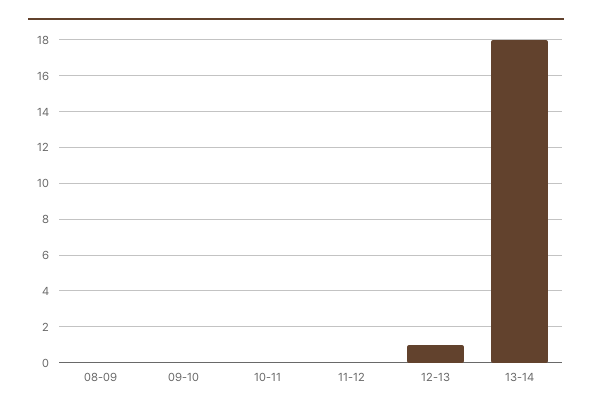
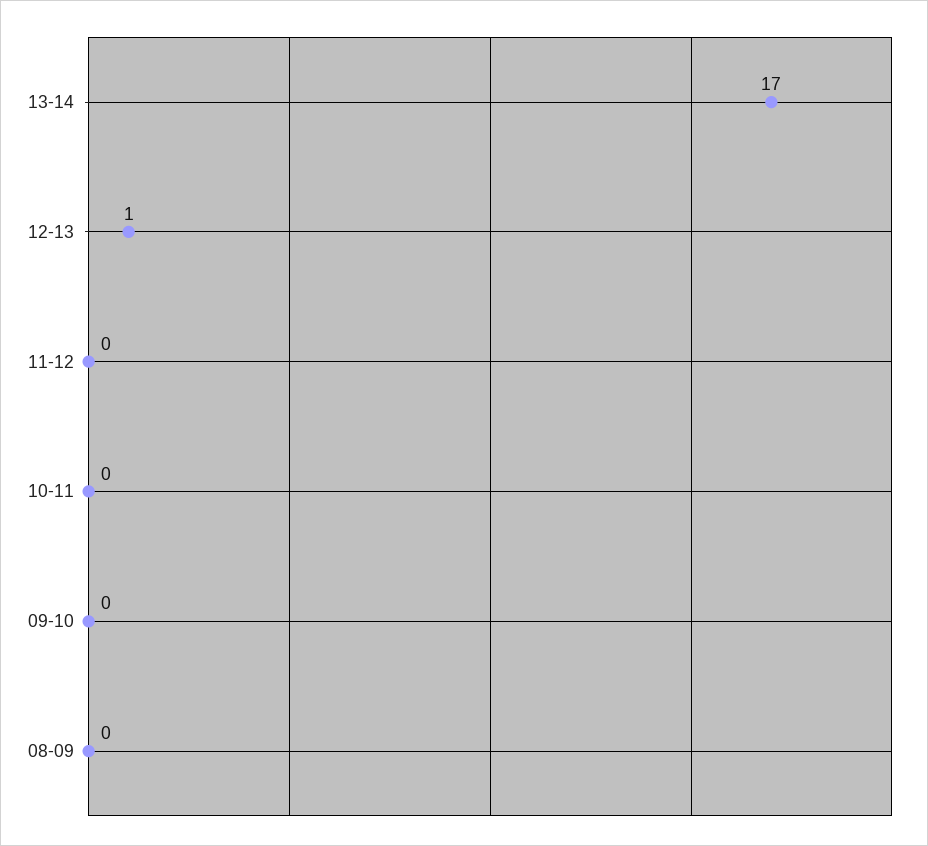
13-14: 18 -> 17

